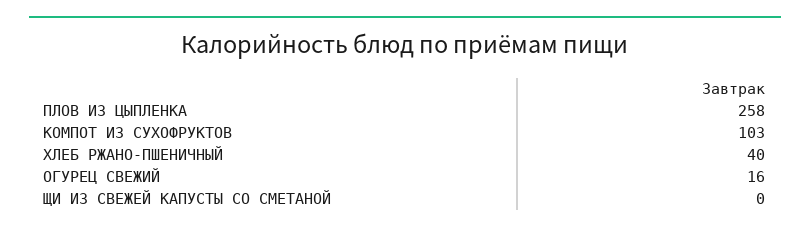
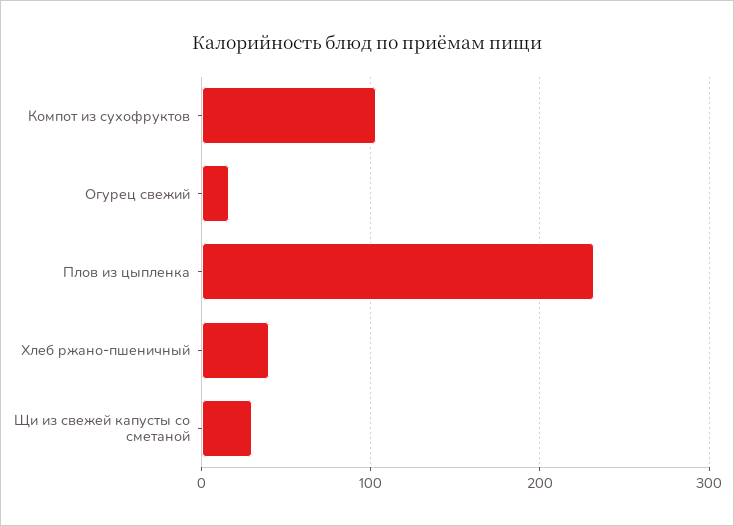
ПЛОВ ИЗ ЦЫПЛЕНКА: 258 -> 230
ЩИ ИЗ СВЕЖЕЙ КАПУСТЫ СО СМЕТАНОЙ: 0 -> 30

